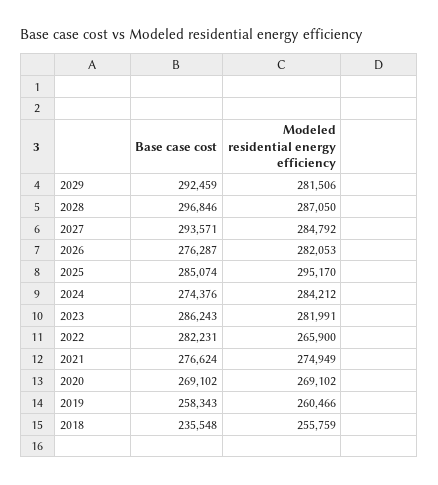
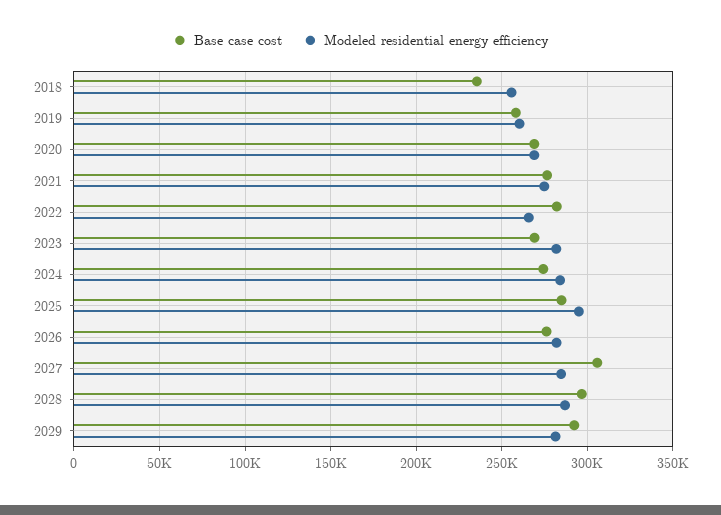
Base case cost, 2027: 293571 -> 305000
Base case cost, 2023: 286243 -> 270000

